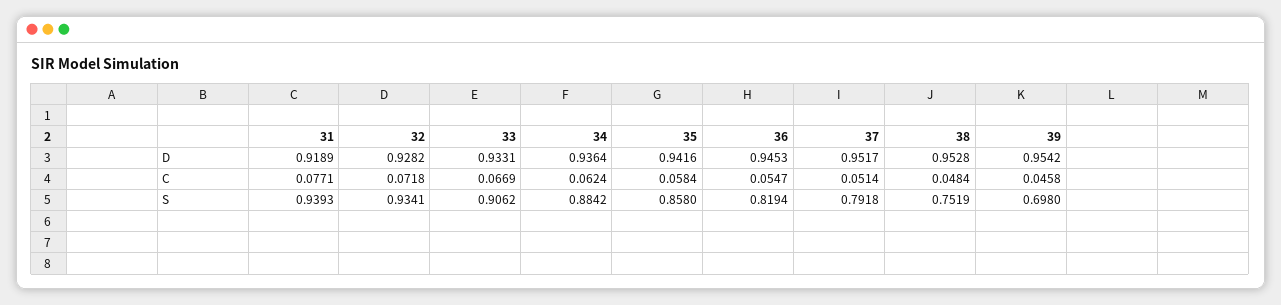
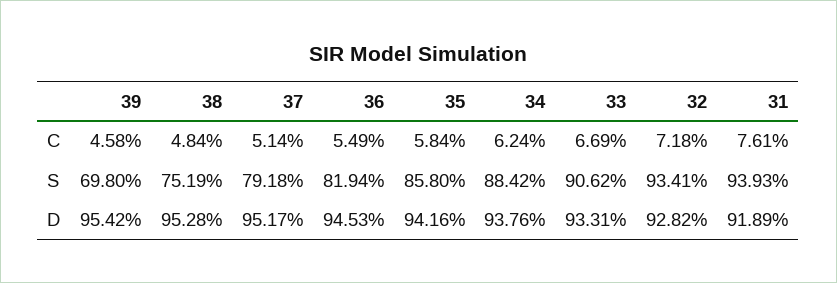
34, D: 0.9364 -> 0.9376
31, C: 0.0771 -> 0.0761
36, C: 0.0547 -> 0.0549

